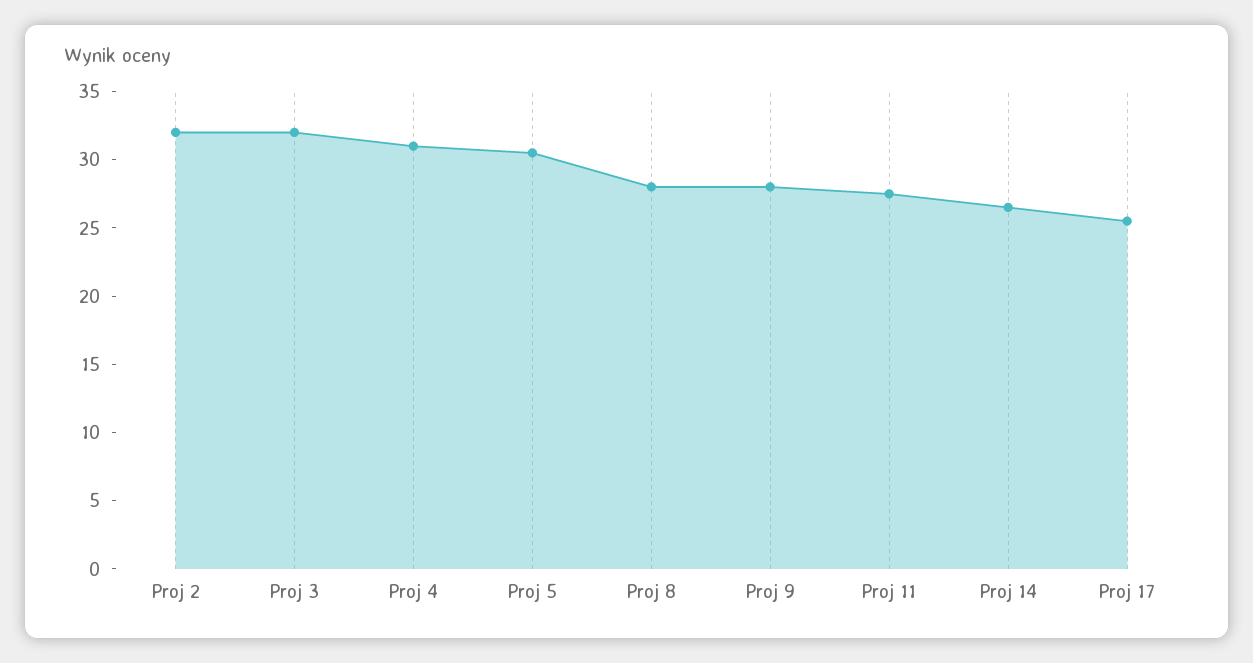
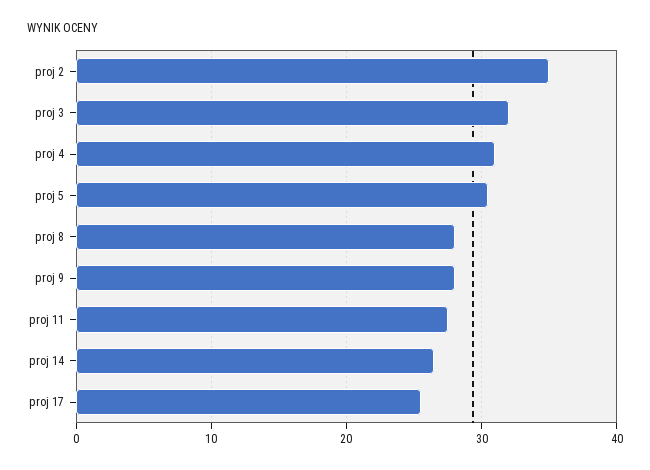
Proj 2: 32 -> 35

